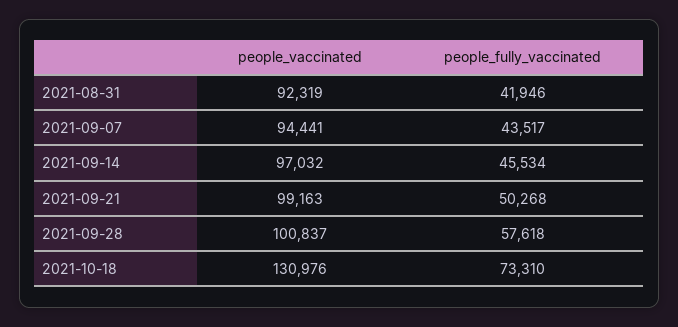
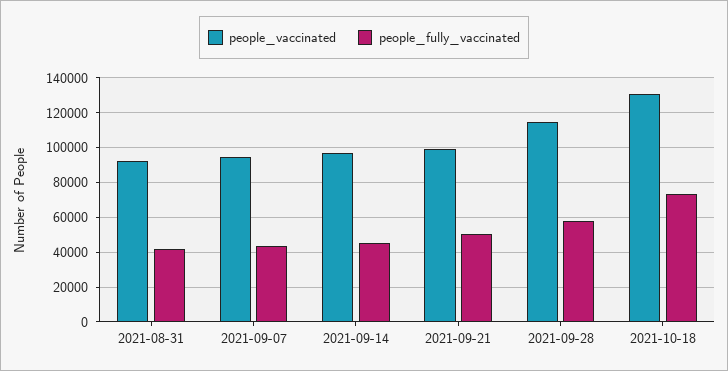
people_vaccinated, 2021-09-28: 100837 -> 115000

